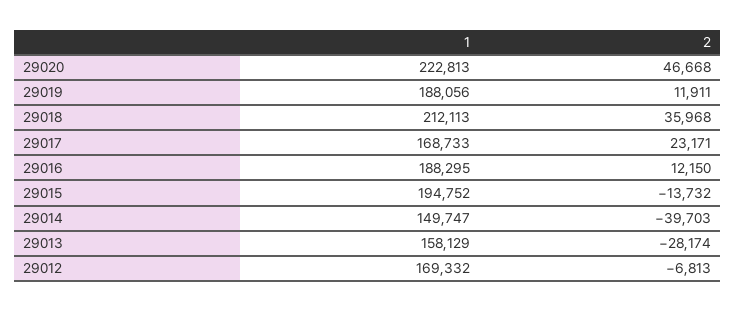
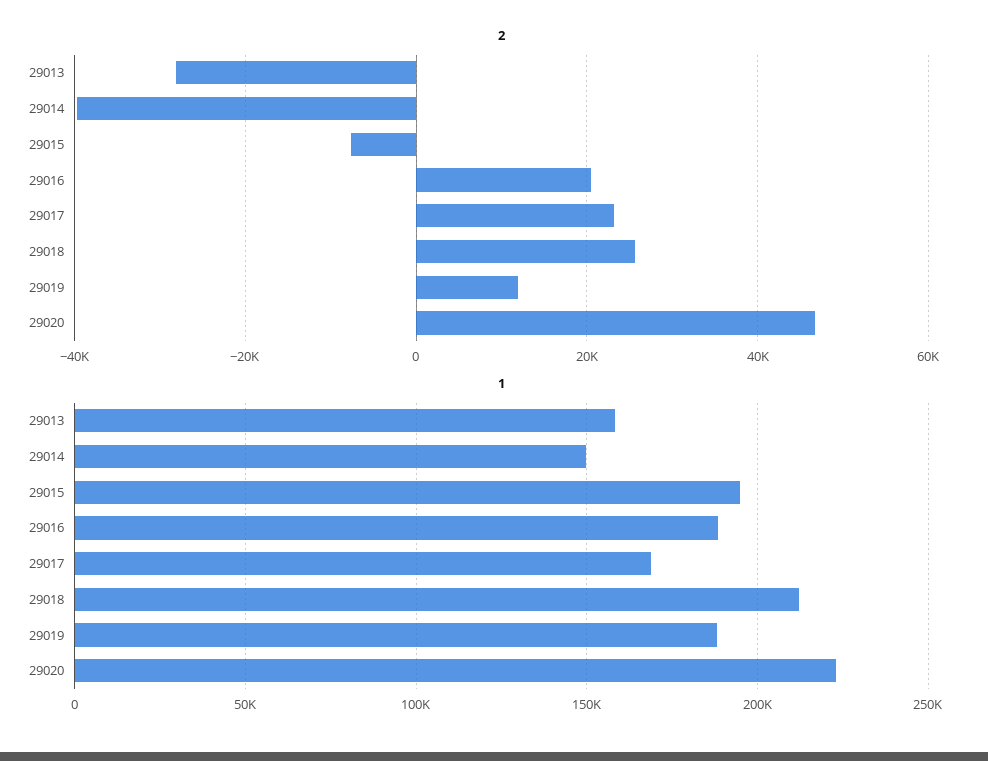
2, 29018: 35968 -> 26000
2, 29016: 12150 -> 20000
2, 29015: -13732 -> -8000
1, 29012: 169332 -> none
2, 29012: -6813 -> none

